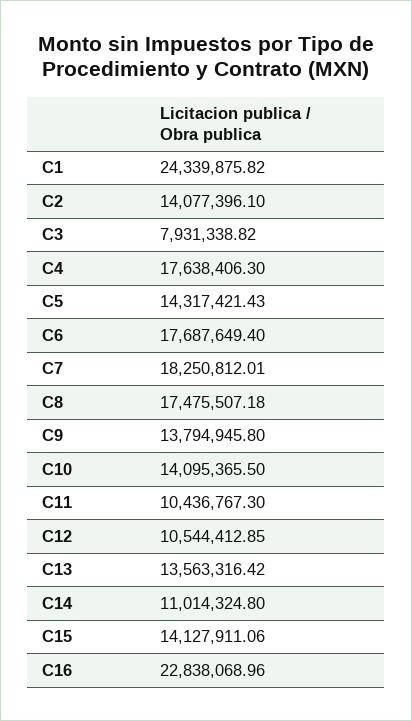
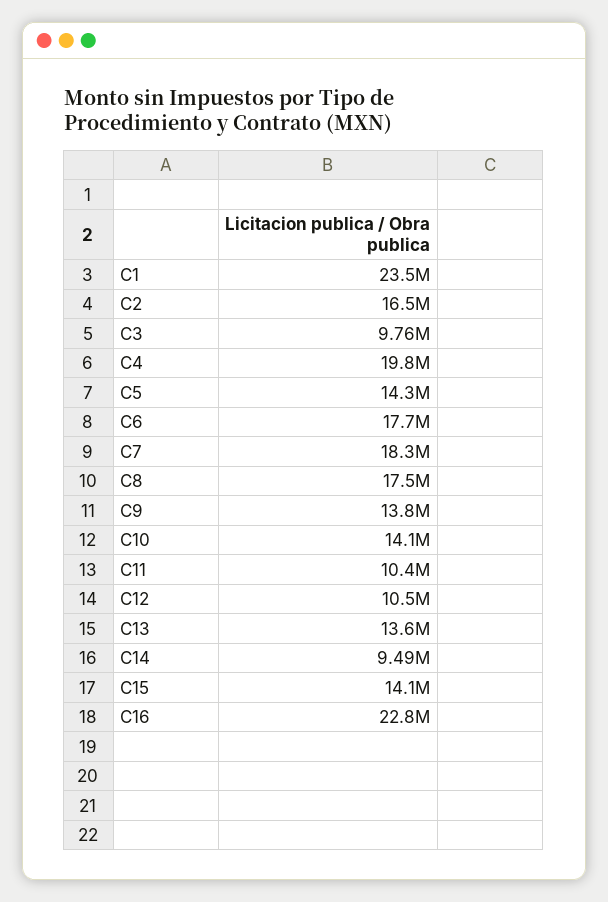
C1: 24339875.82 -> 23500000
C2: 14077396.1 -> 16500000
C3: 7931338.82 -> 9760000
C4: 17638406.3 -> 19800000
C14: 11014324.8 -> 9490000

